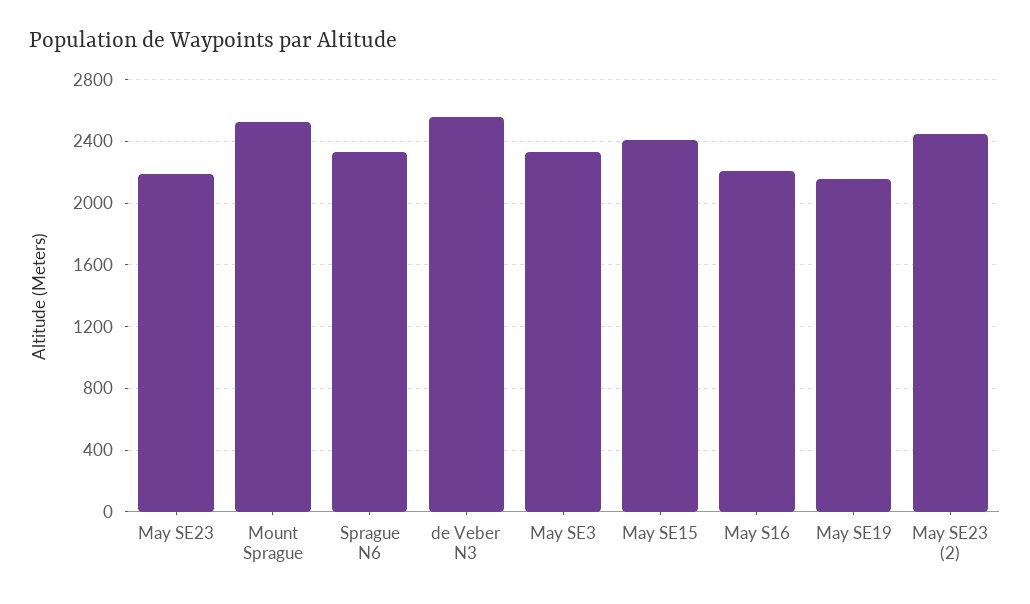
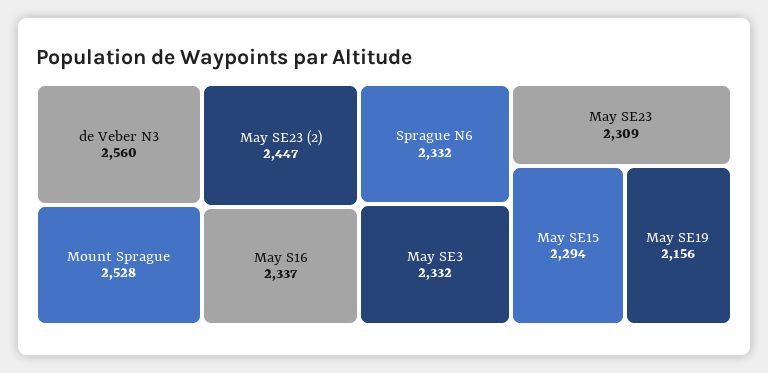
May SE23: 2200 -> 2309
May SE15: 2400 -> 2294
May S16: 2200 -> 2337

